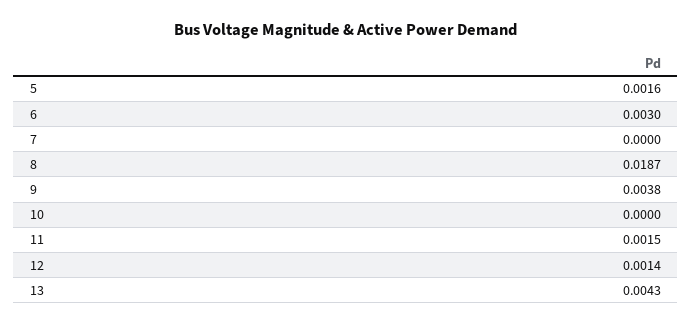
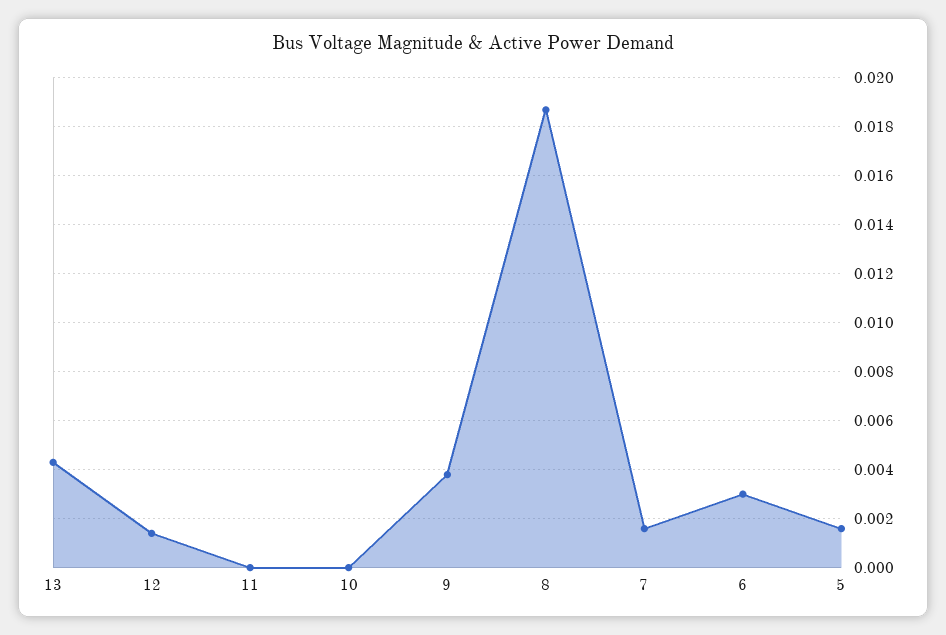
7: 0 -> 0.0015
11: 0.0015 -> 0

